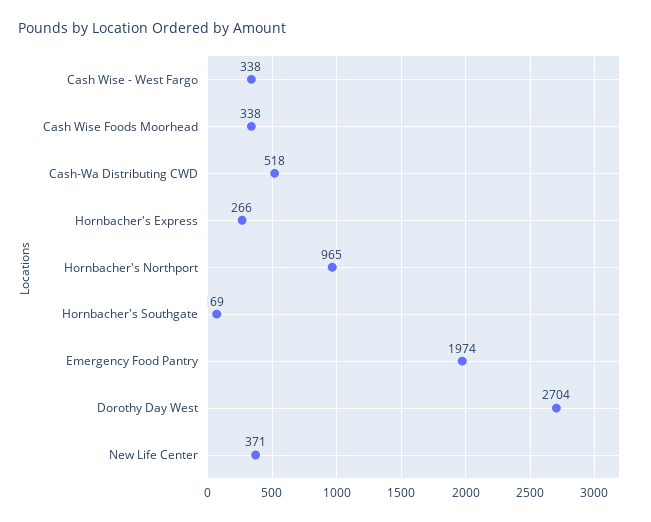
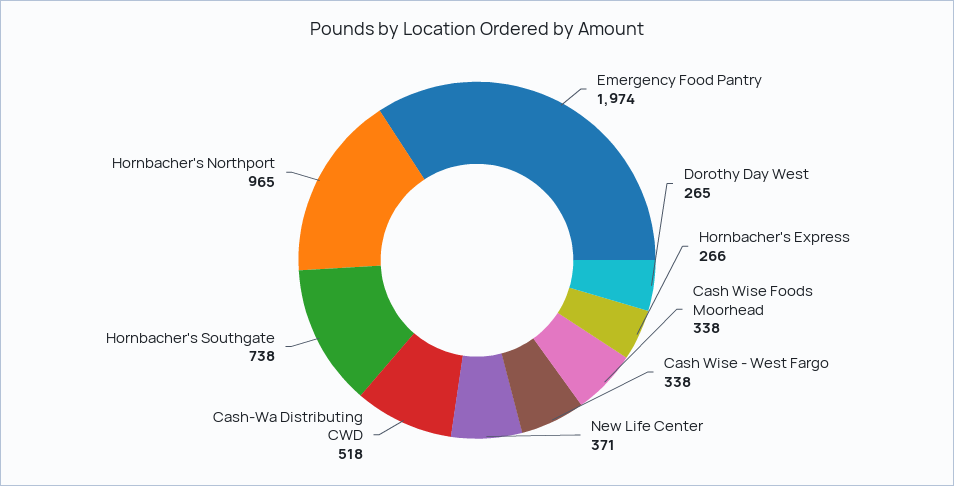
Hornbacher's Southgate: 69 -> 738
Dorothy Day West: 2704 -> 265

